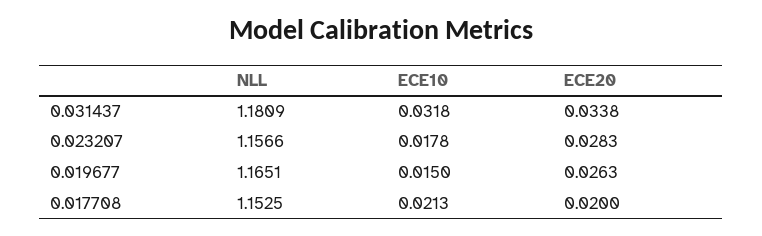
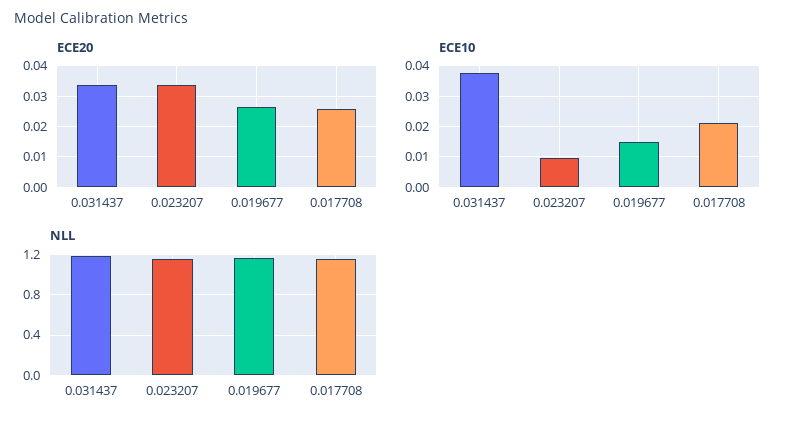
ECE10, 0.031437: 0.0318 -> 0.038
ECE10, 0.023207: 0.0178 -> 0.01
ECE20, 0.023207: 0.0283 -> 0.034
ECE20, 0.017708: 0.02 -> 0.026

